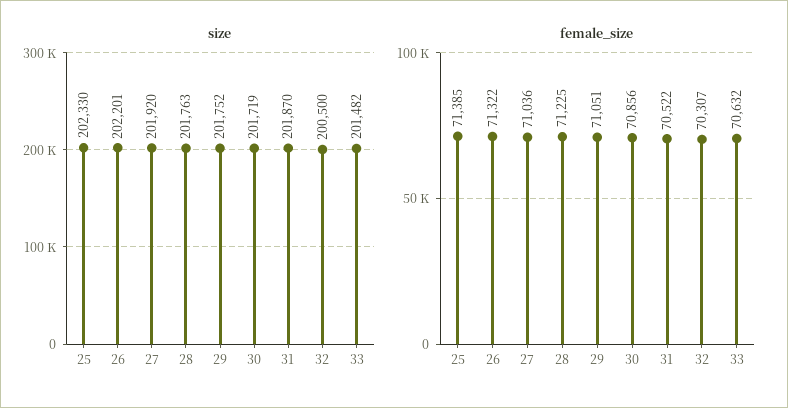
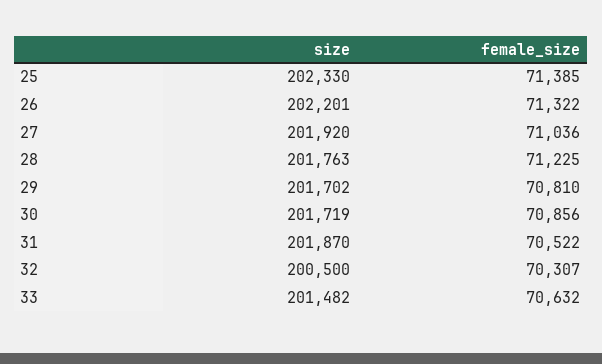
size, 29: 201752 -> 201702
female_size, 29: 71051 -> 70810

